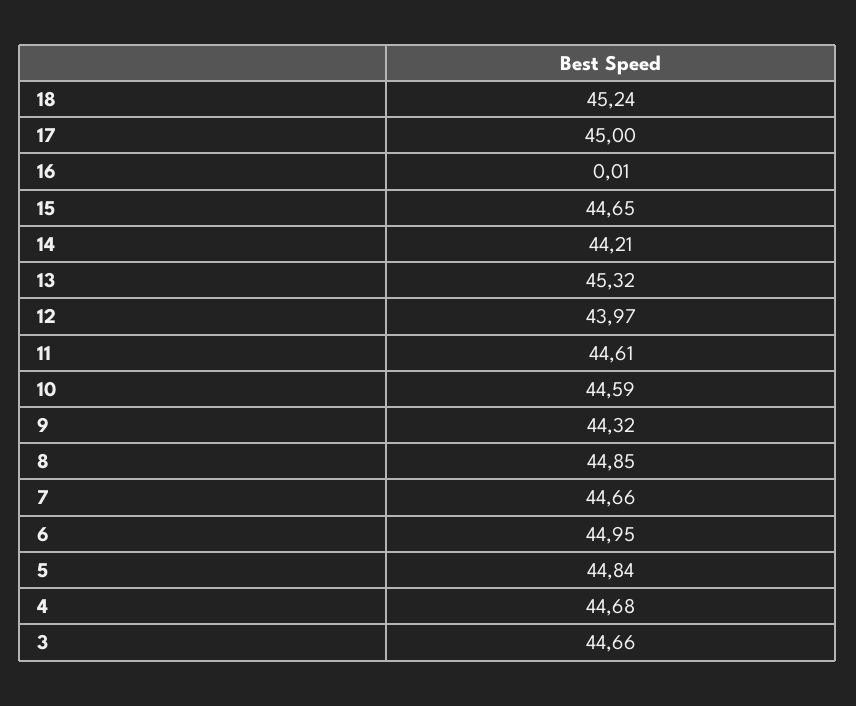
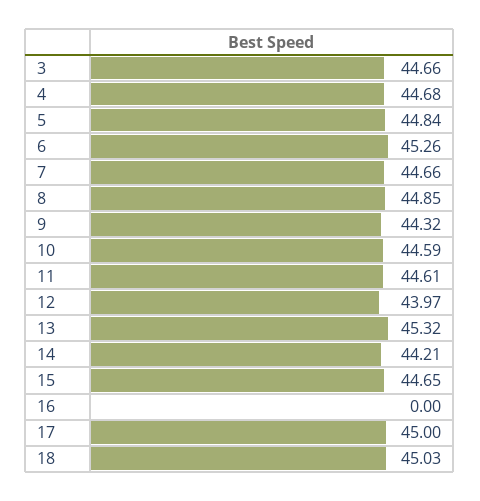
18: 45.24 -> 45.03
16: 0.01 -> 0
6: 44.95 -> 45.26

